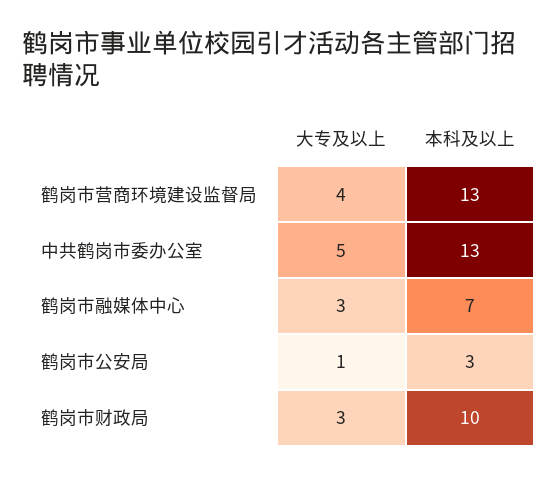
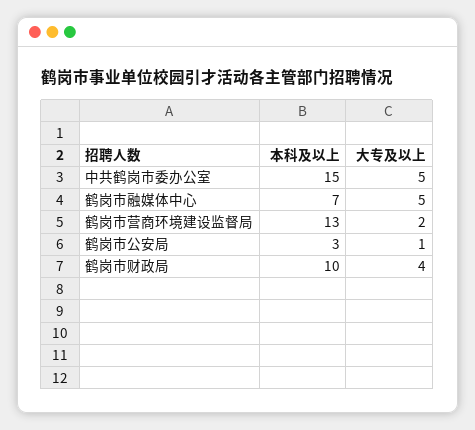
大专及以上, 鹤岗市营商环境建设监督局: 4 -> 2
本科及以上, 中共鹤岗市委办公室: 13 -> 15
大专及以上, 鹤岗市融媒体中心: 3 -> 5
大专及以上, 鹤岗市财政局: 3 -> 4

